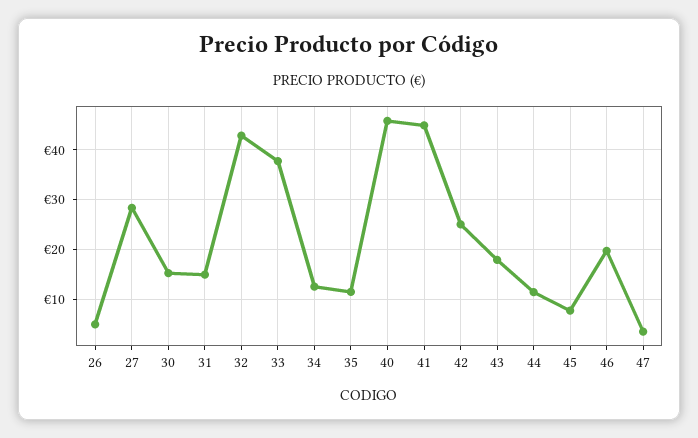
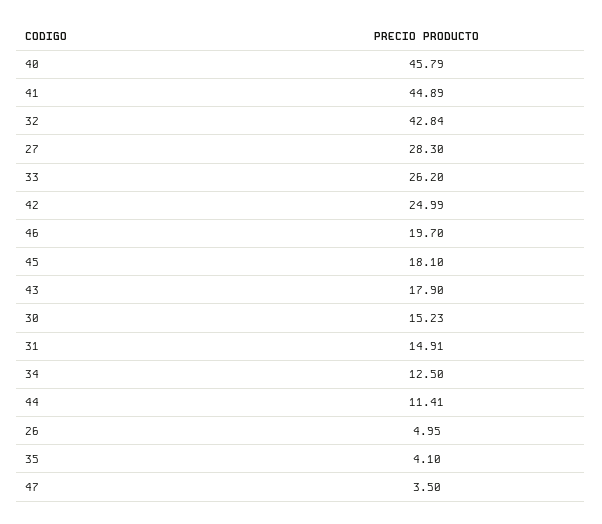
33: 38 -> 26.2
35: 12 -> 4.1
45: 8 -> 18.1

